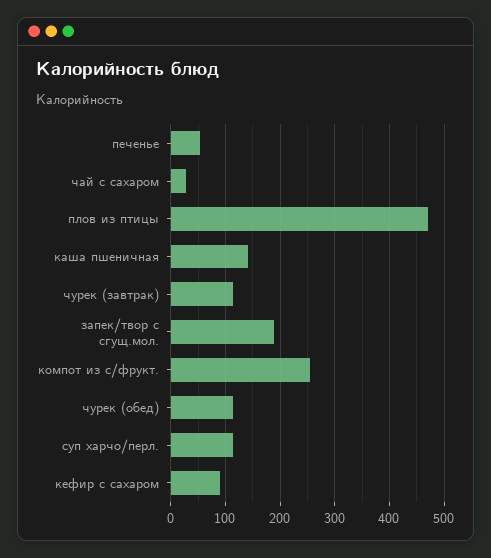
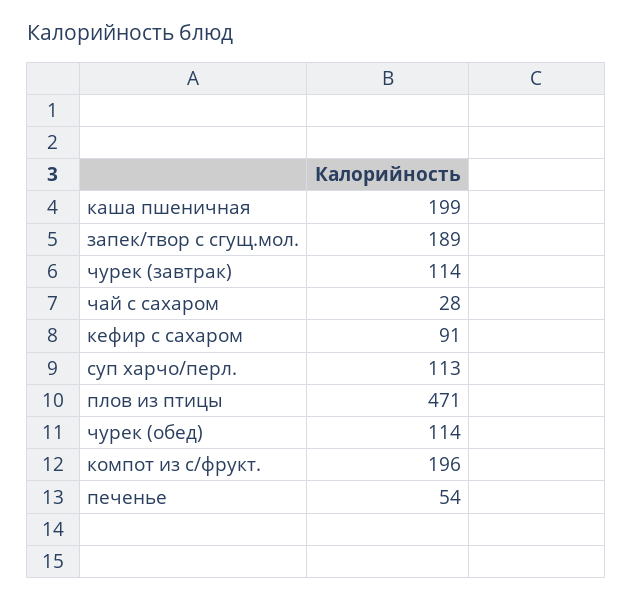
каша пшеничная: 140 -> 199
компот из с/фрукт.: 260 -> 196

